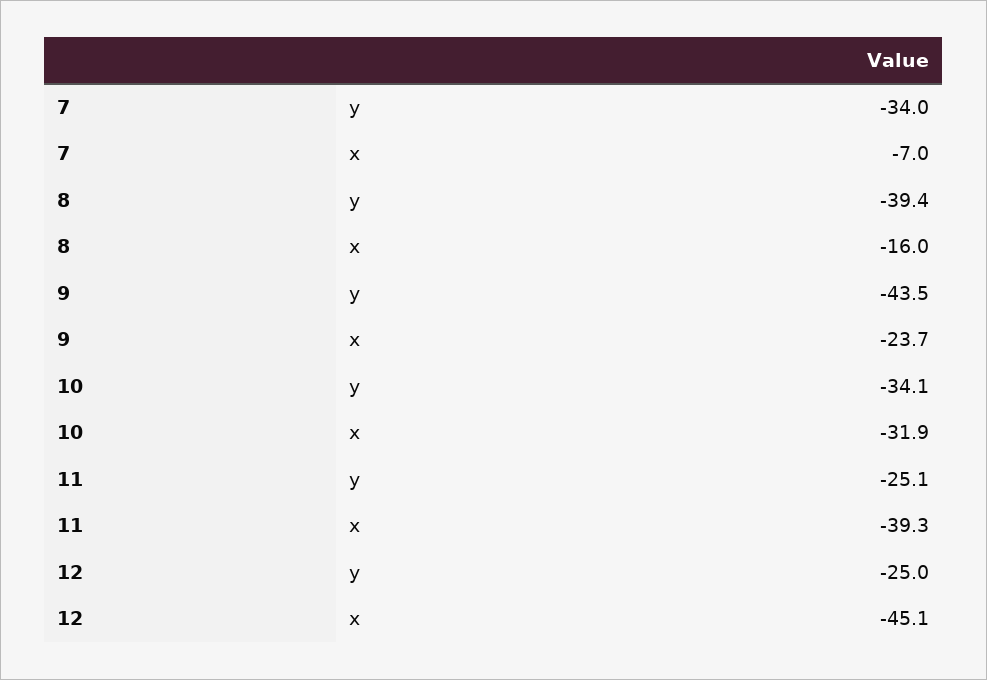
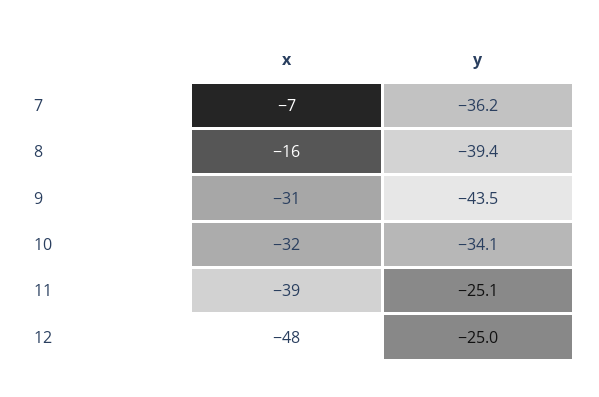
7, y: -34 -> -36.2
9, x: -23.7 -> -31
12, x: -45.1 -> -48

